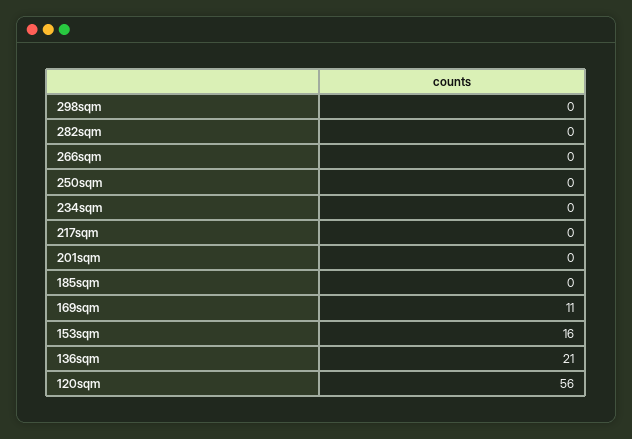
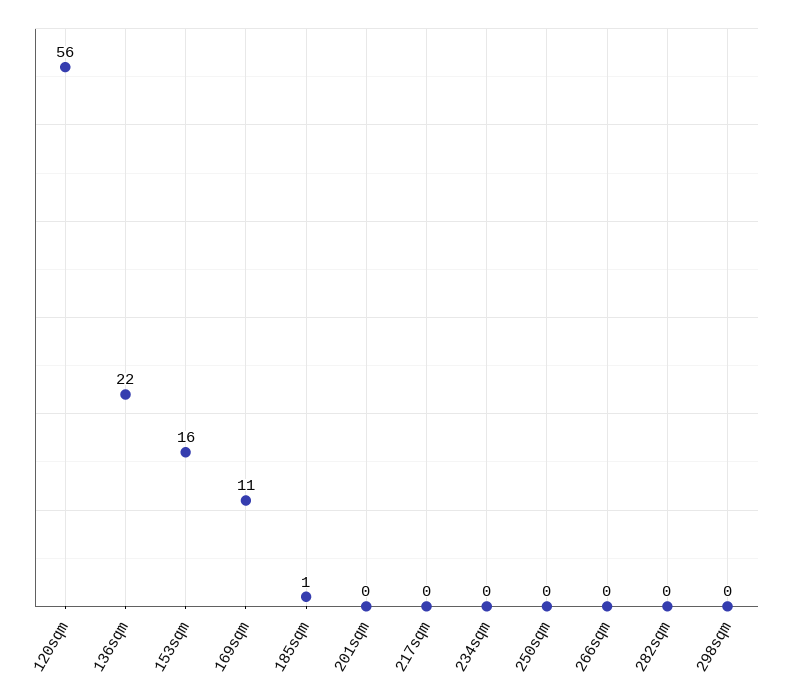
185sqm: 0 -> 1
136sqm: 21 -> 22

